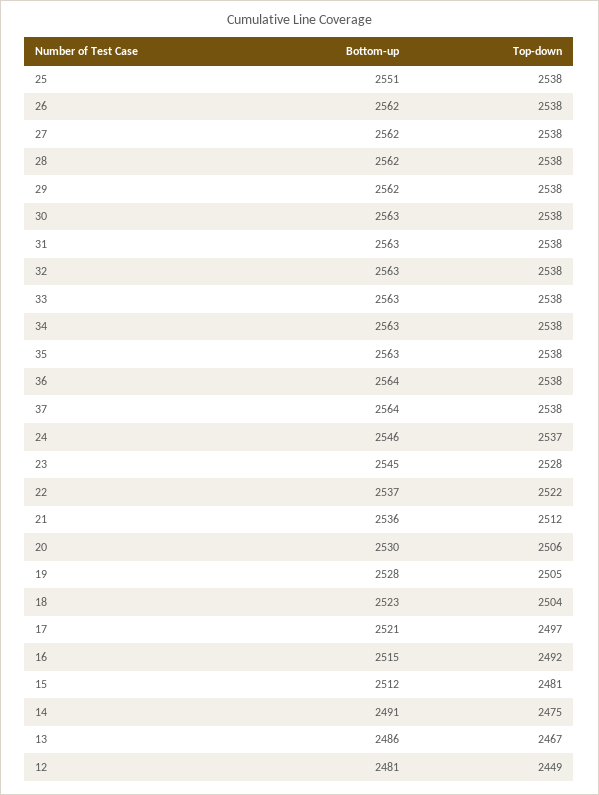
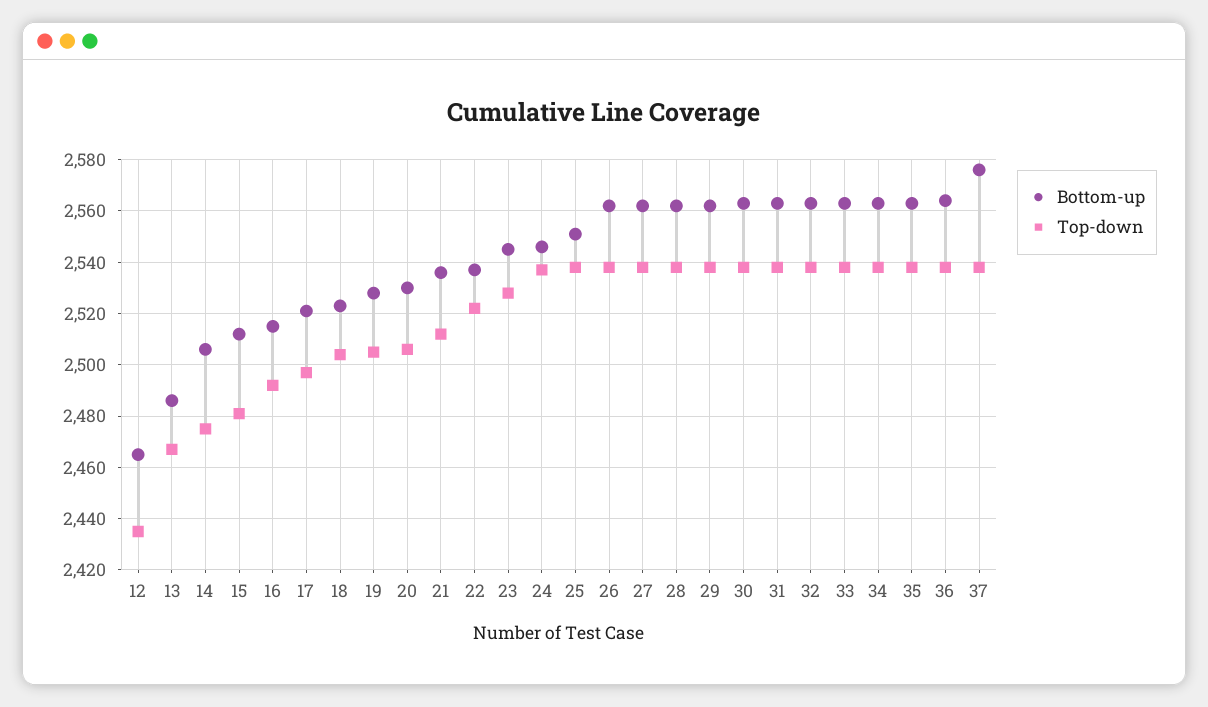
Bottom-up, 37: 2564 -> 2575
Bottom-up, 14: 2491 -> 2505
Bottom-up, 12: 2481 -> 2465
Top-down, 12: 2449 -> 2435

